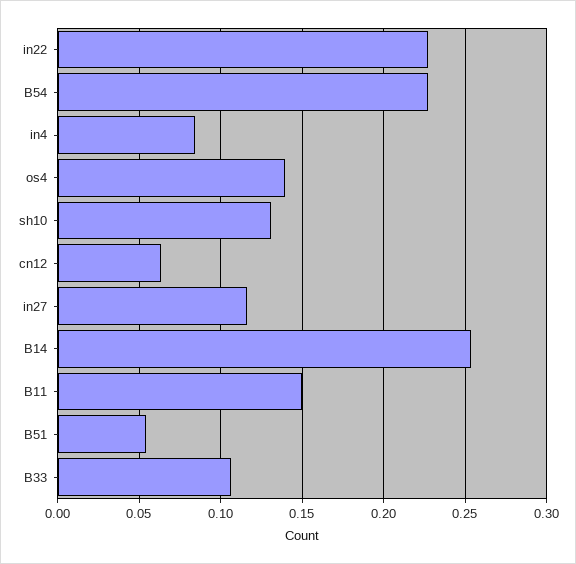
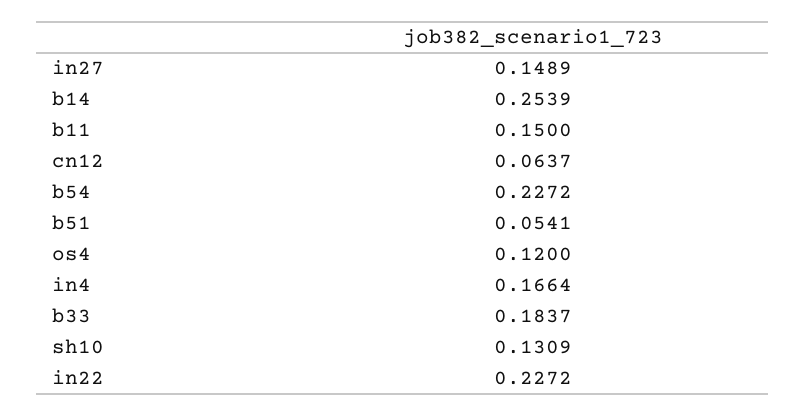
in4: 0.085 -> 0.1664
os4: 0.14 -> 0.12
in27: 0.115 -> 0.1489
B33: 0.105 -> 0.1837

